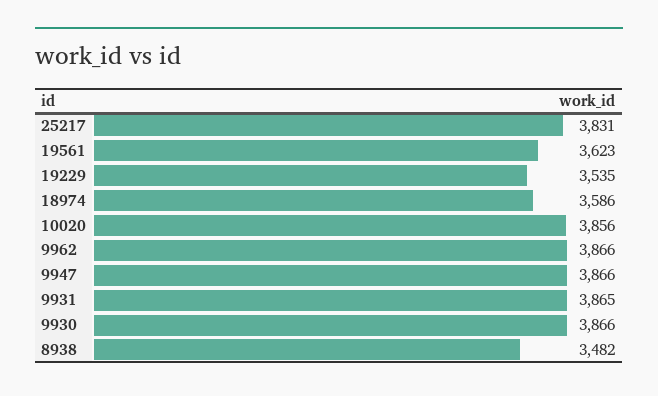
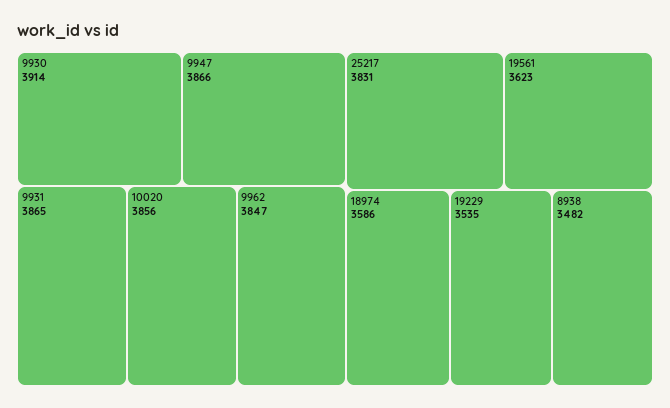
9962: 3866 -> 3847
9930: 3866 -> 3914

